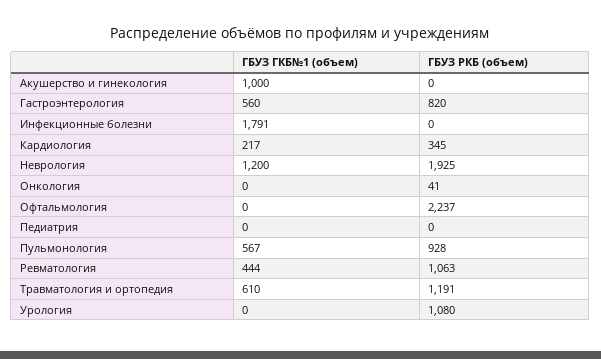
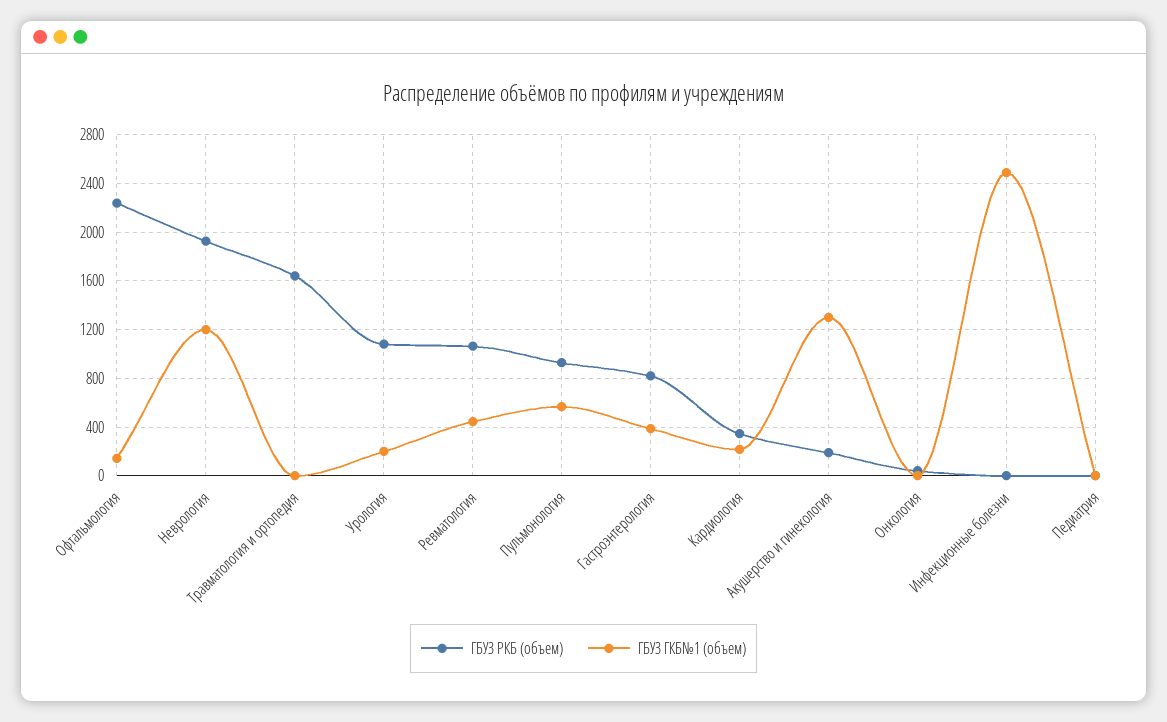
ГБУЗ ГКБ№1 (объем), Акушерство и гинекология: 1000 -> 1300
ГБУЗ РКБ (объем), Акушерство и гинекология: 0 -> 200
ГБУЗ ГКБ№1 (объем), Гастроэнтерология: 560 -> 400
ГБУЗ ГКБ№1 (объем), Инфекционные болезни: 1791 -> 2500
ГБУЗ ГКБ№1 (объем), Офтальмология: 0 -> 150
ГБУЗ ГКБ№1 (объем), Травматология и ортопедия: 610 -> 0
ГБУЗ РКБ (объем), Травматология и ортопедия: 1191 -> 1650
ГБУЗ ГКБ№1 (объем), Урология: 0 -> 200

